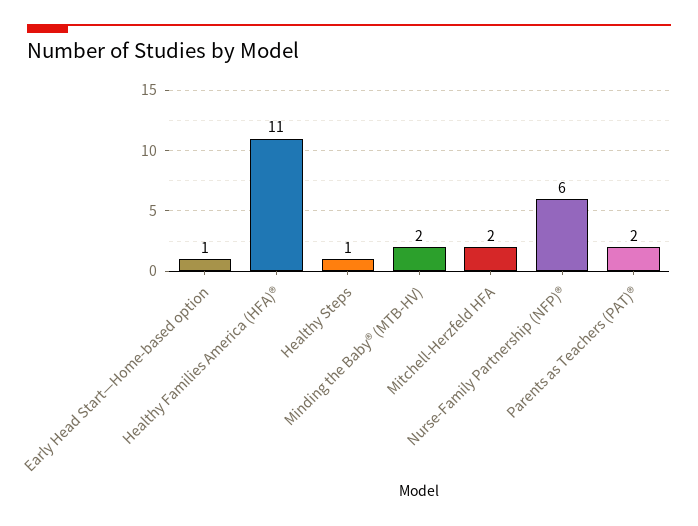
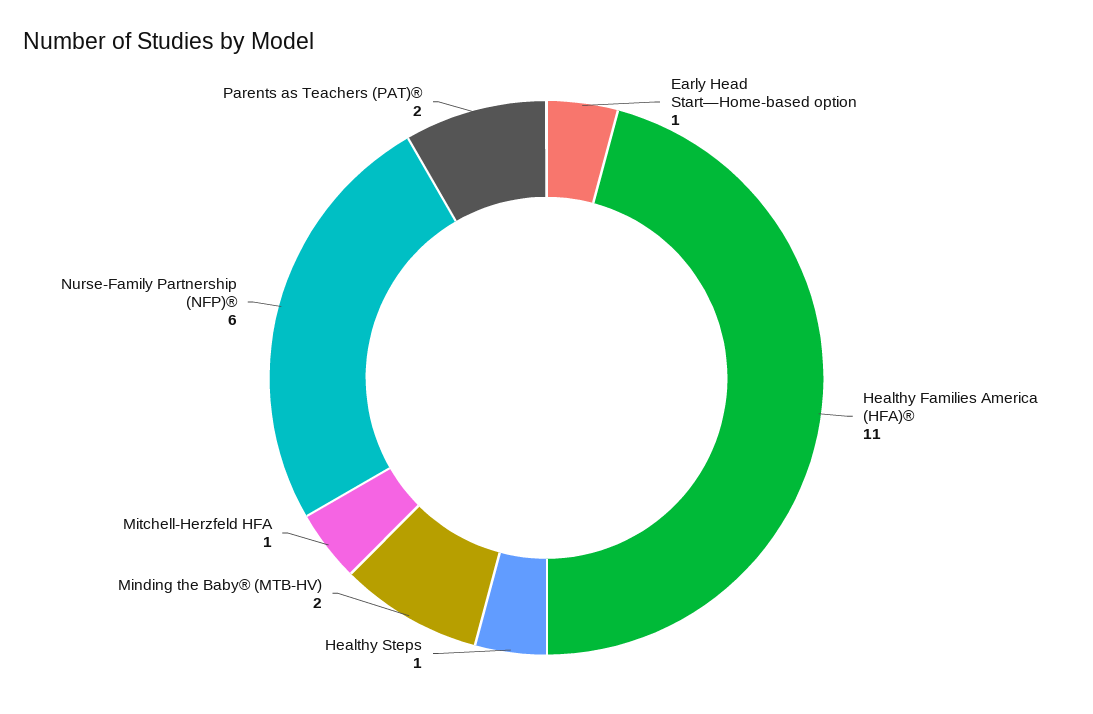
Mitchell-Herzfeld HFA: 2 -> 1

